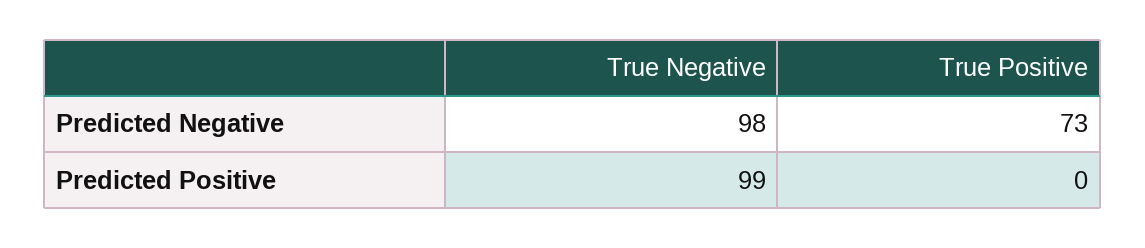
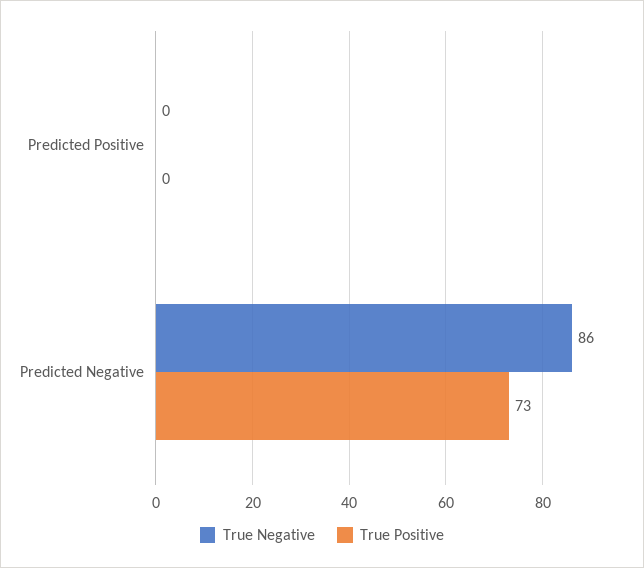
True Negative, Predicted Negative: 98 -> 86
True Negative, Predicted Positive: 99 -> 0

